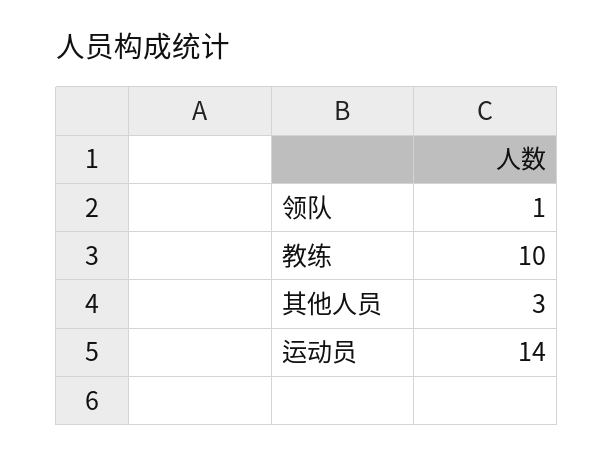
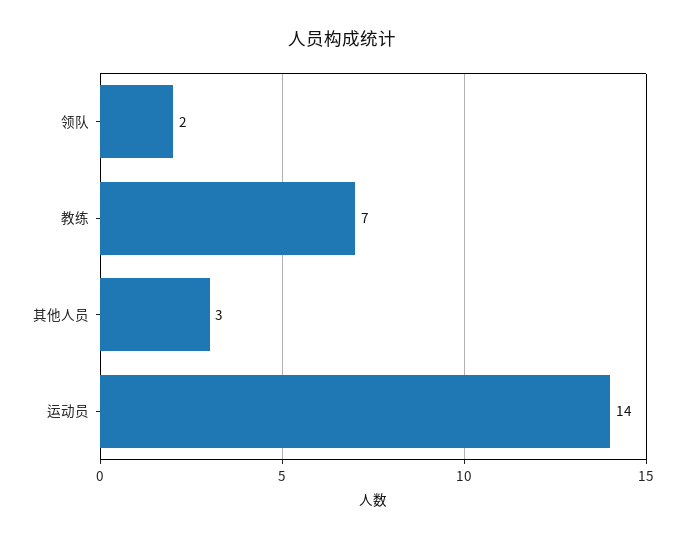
领队: 1 -> 2
教练: 10 -> 7

